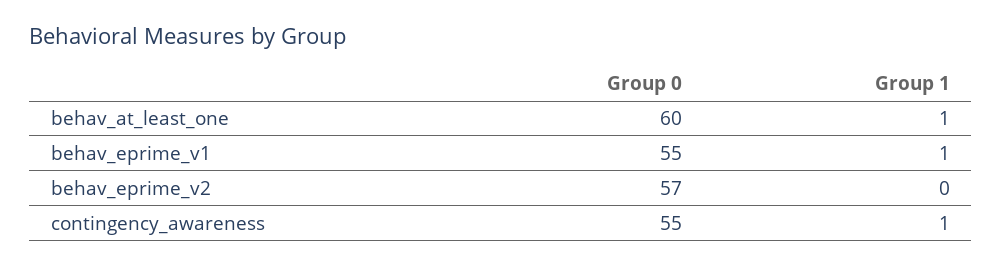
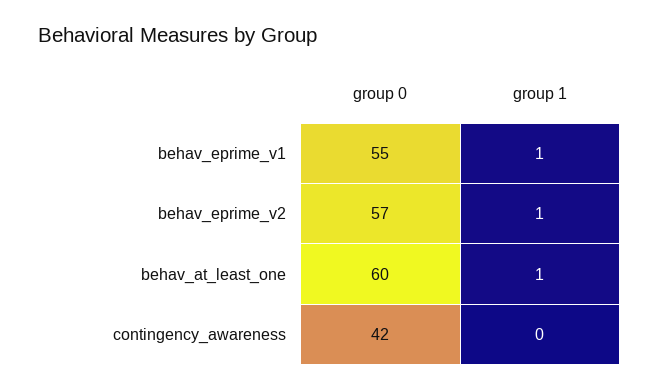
Group 1, behav_eprime_v2: 0 -> 1
Group 0, contingency_awareness: 55 -> 42
Group 1, contingency_awareness: 1 -> 0

